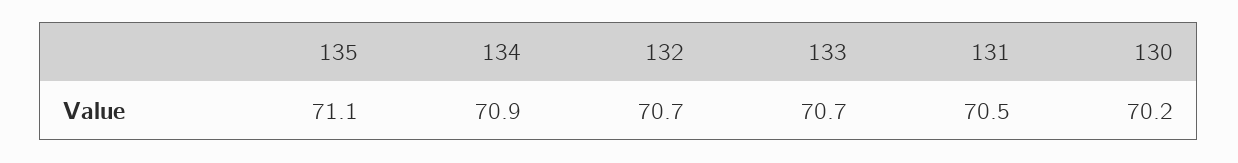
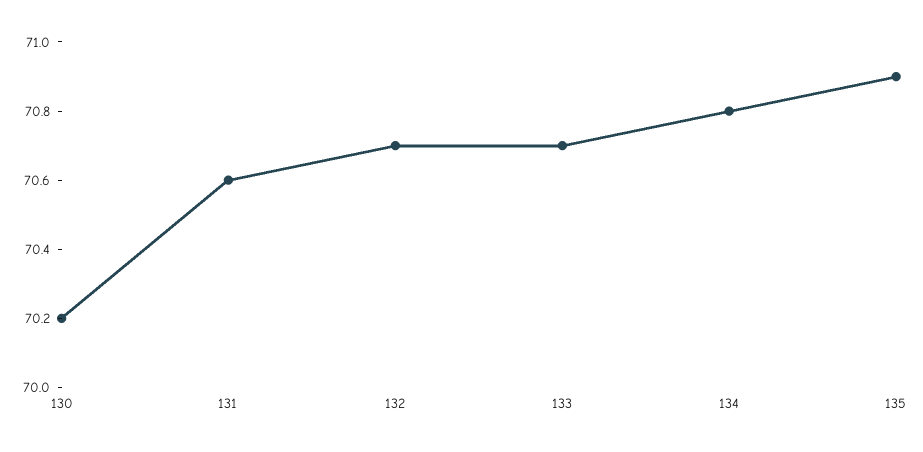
135: 71.1 -> 70.9
134: 70.9 -> 70.8
131: 70.5 -> 70.6

